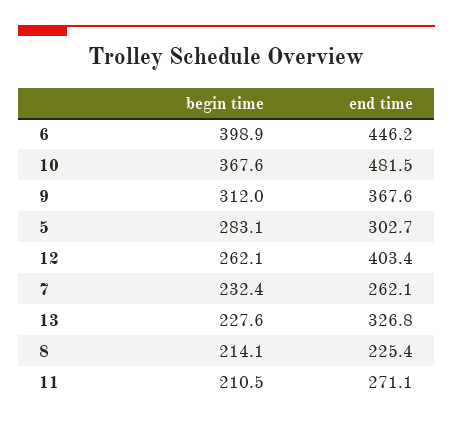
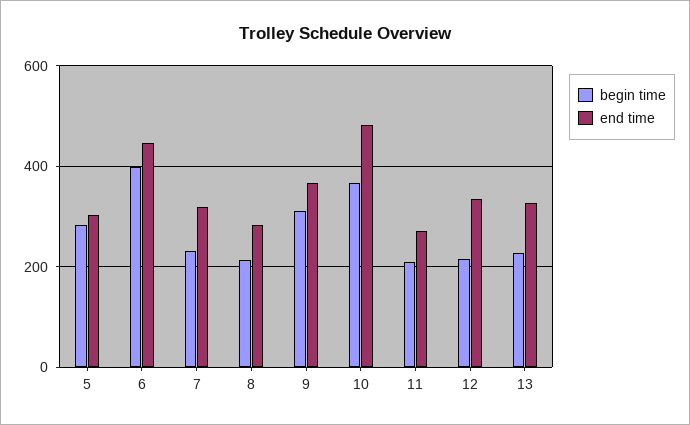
begin time, 12: 262.1 -> 220
end time, 12: 403.4 -> 340
end time, 7: 262.1 -> 320
end time, 8: 225.4 -> 280

